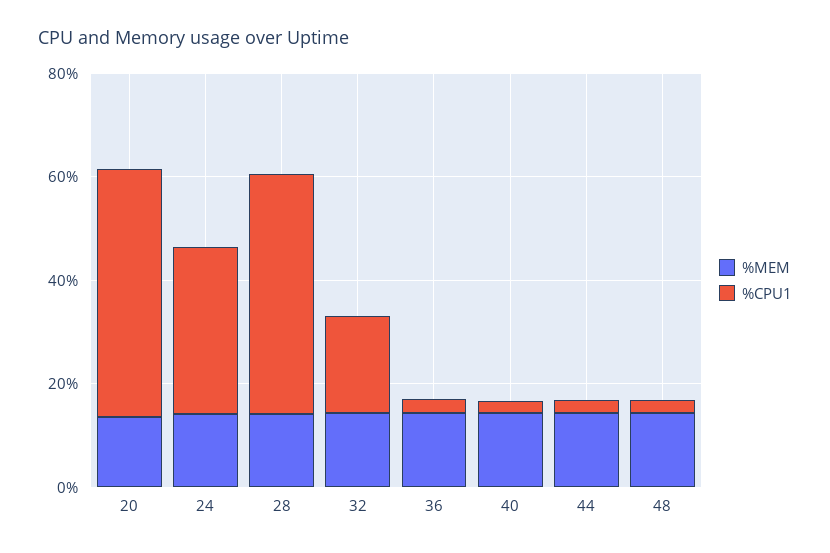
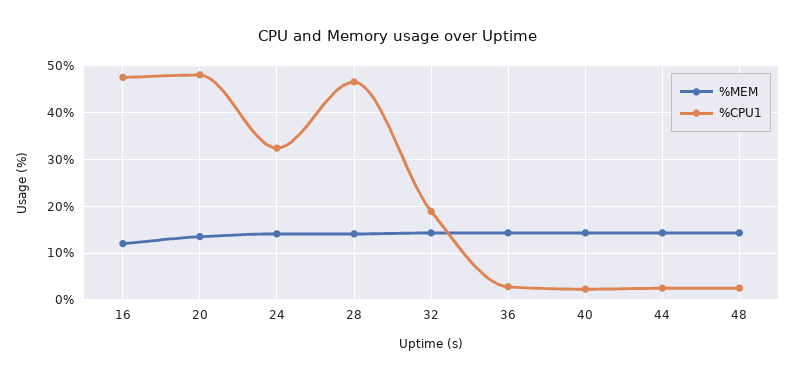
%MEM, 16: none -> 12
%CPU1, 16: none -> 48

